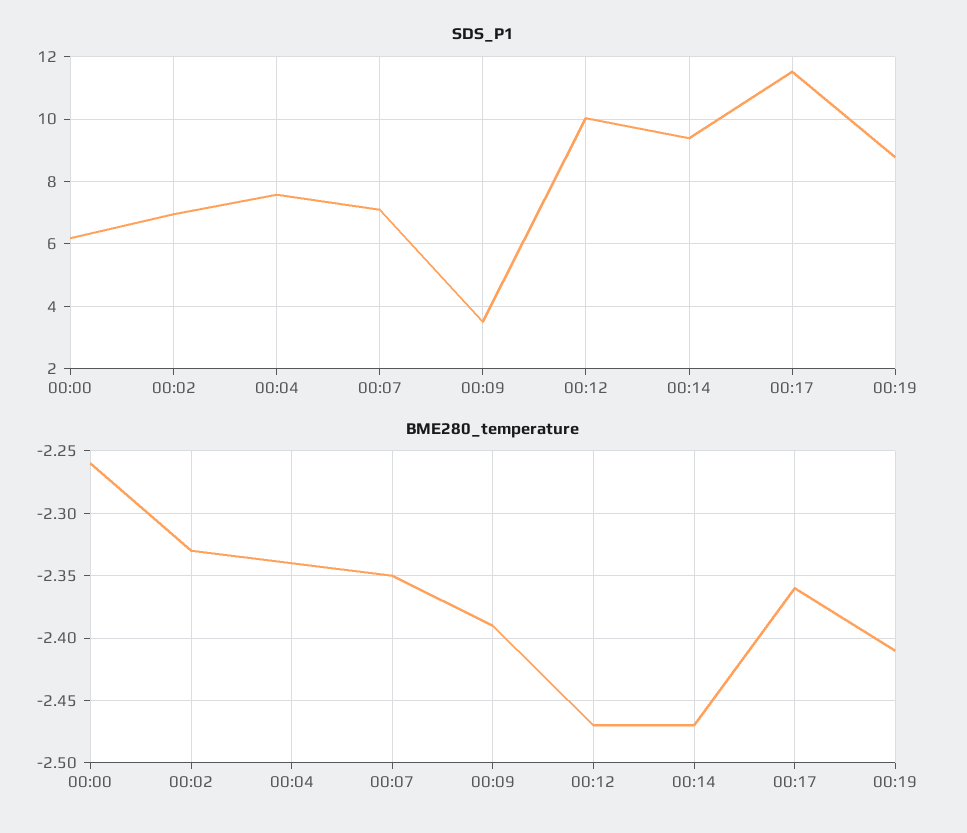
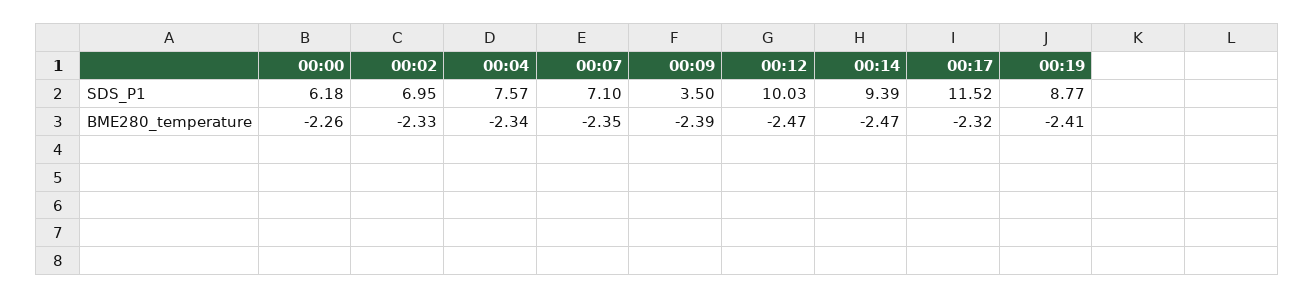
BME280_temperature, 00:17: -2.36 -> -2.32

